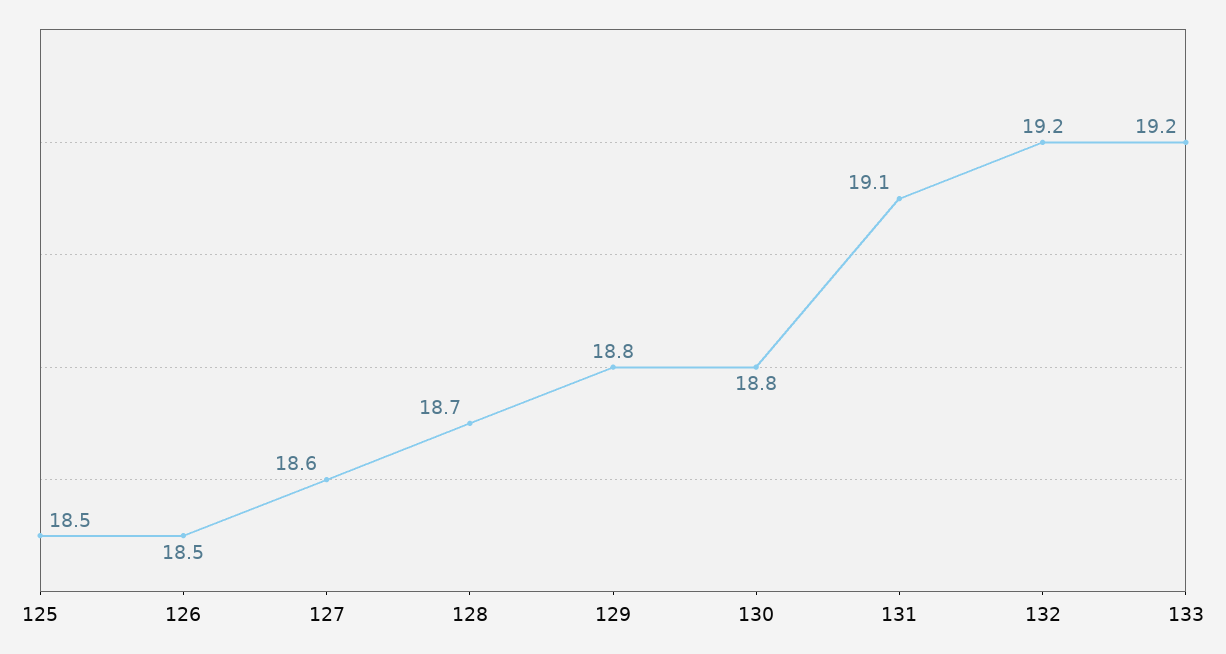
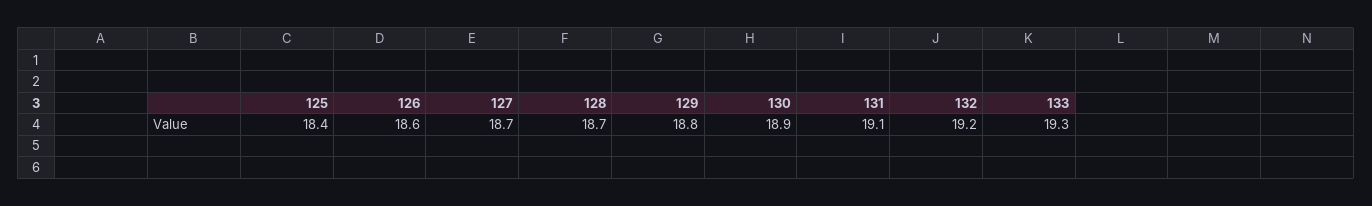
125: 18.5 -> 18.4
126: 18.5 -> 18.6
127: 18.6 -> 18.7
130: 18.8 -> 18.9
133: 19.2 -> 19.3

